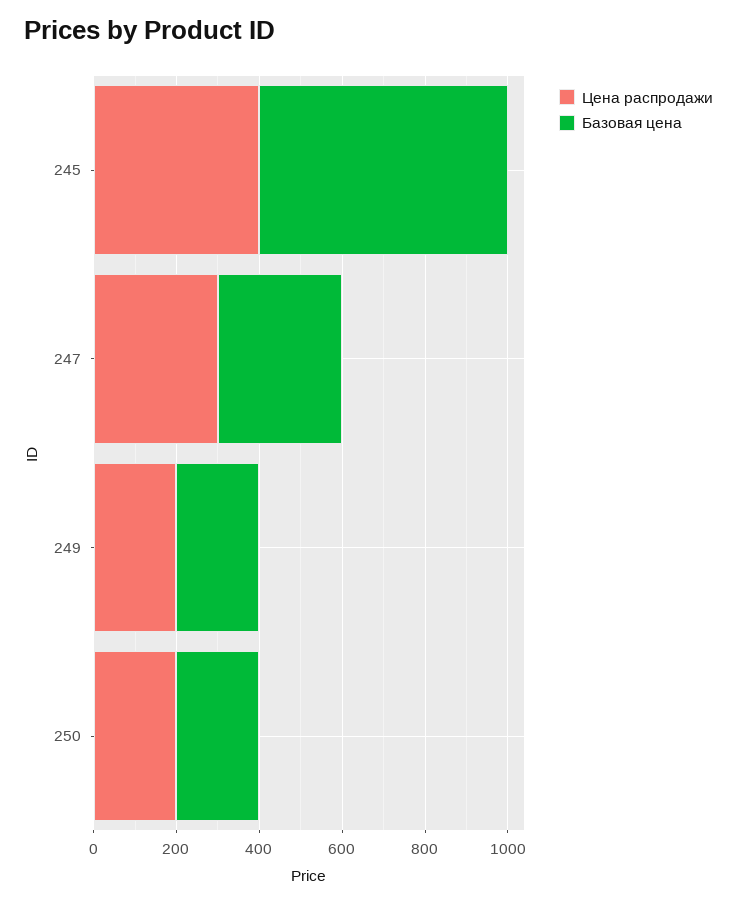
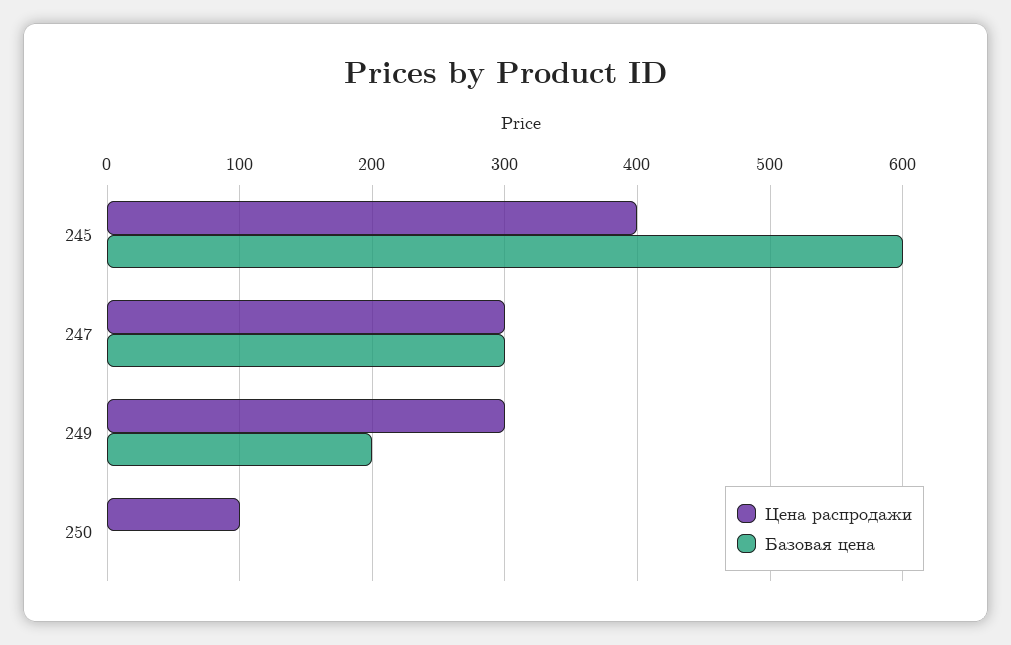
Цена распродажи, 249: 200 -> 300
Цена распродажи, 250: 200 -> 100
Базовая цена, 250: 200 -> 0

